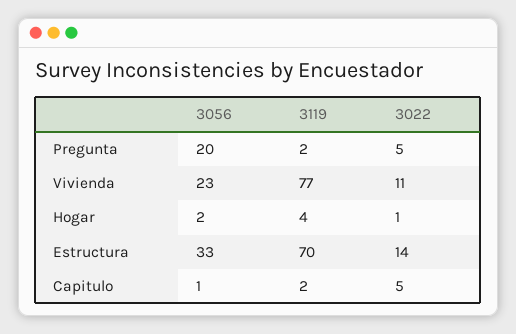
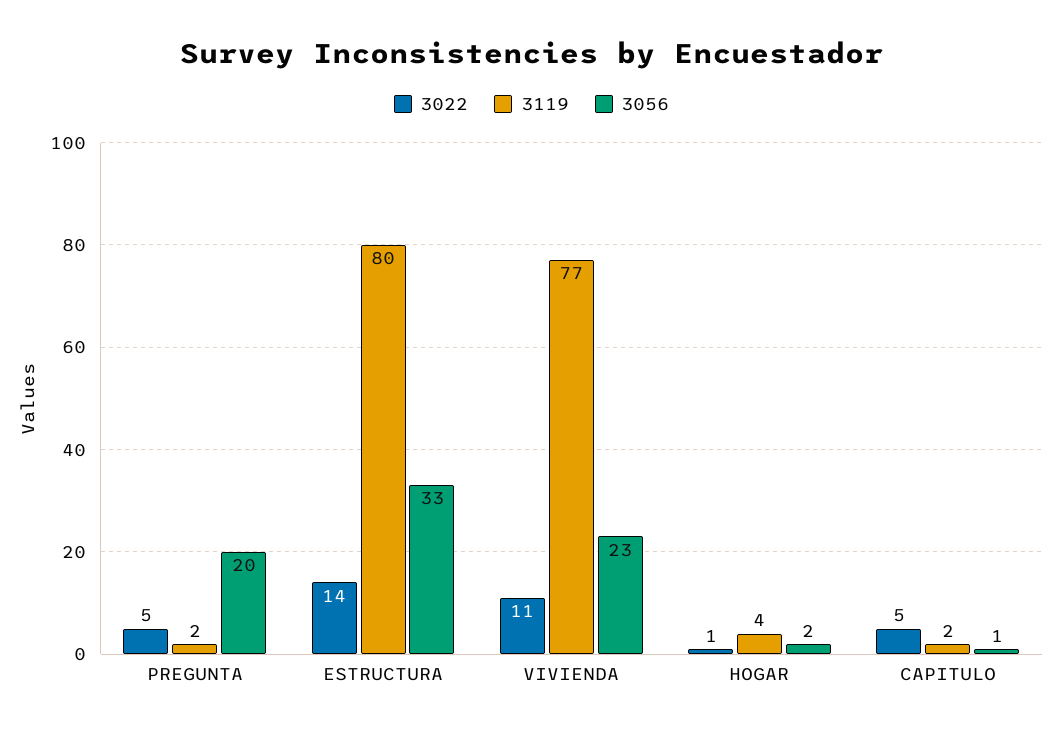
3119, Estructura: 70 -> 80

